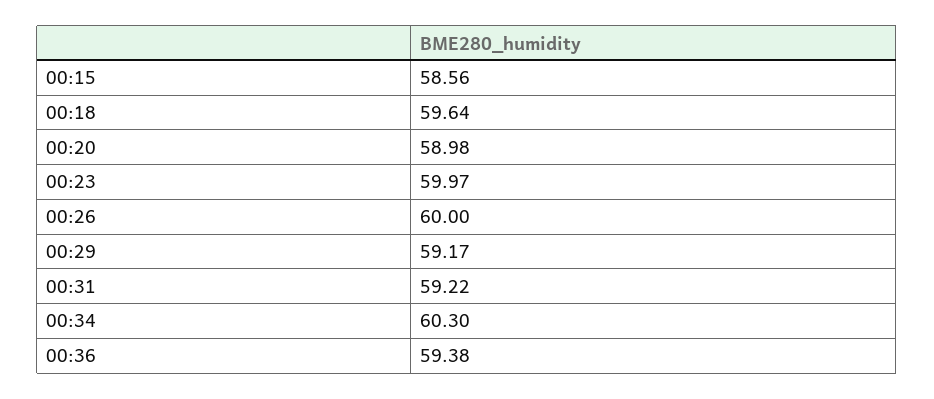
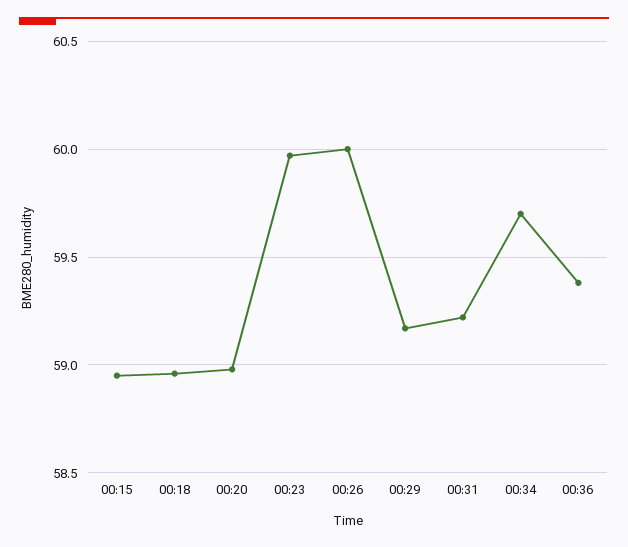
00:15: 58.56 -> 58.95
00:18: 59.64 -> 58.95
00:34: 60.3 -> 59.7

